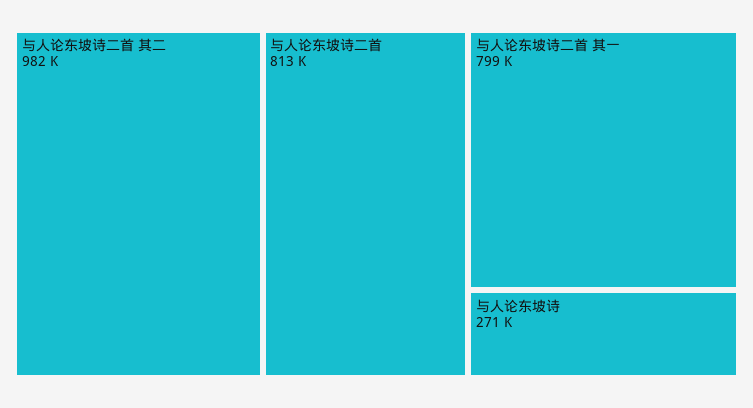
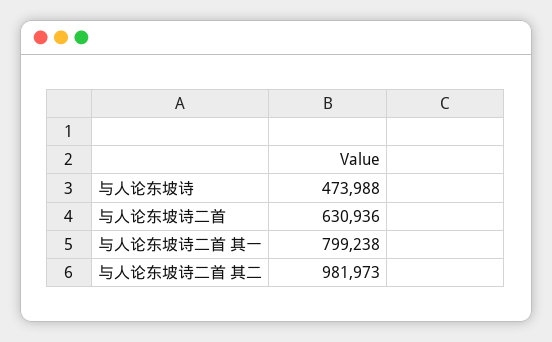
与人论东坡诗二首: 813000 -> 630936
与人论东坡诗: 271000 -> 473988

